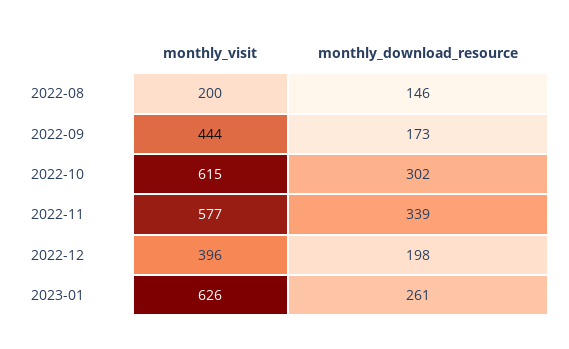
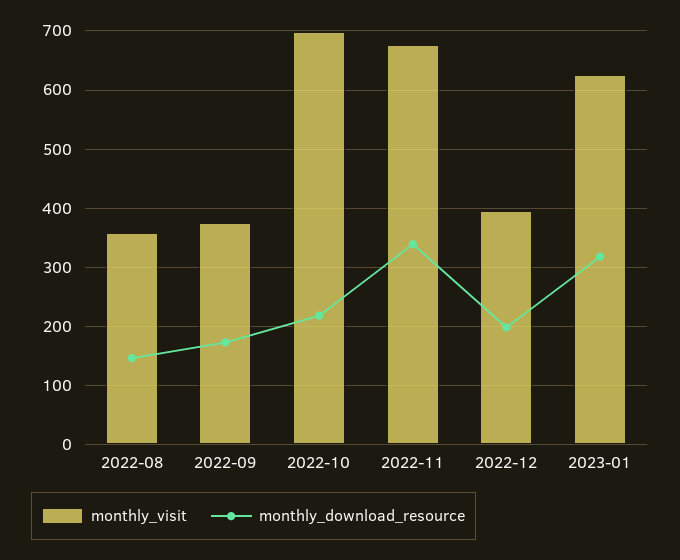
monthly_visit, 2022-08: 200 -> 360
monthly_visit, 2022-09: 444 -> 380
monthly_visit, 2022-10: 615 -> 700
monthly_download_resource, 2022-10: 302 -> 220
monthly_visit, 2022-11: 577 -> 680
monthly_download_resource, 2023-01: 261 -> 320

